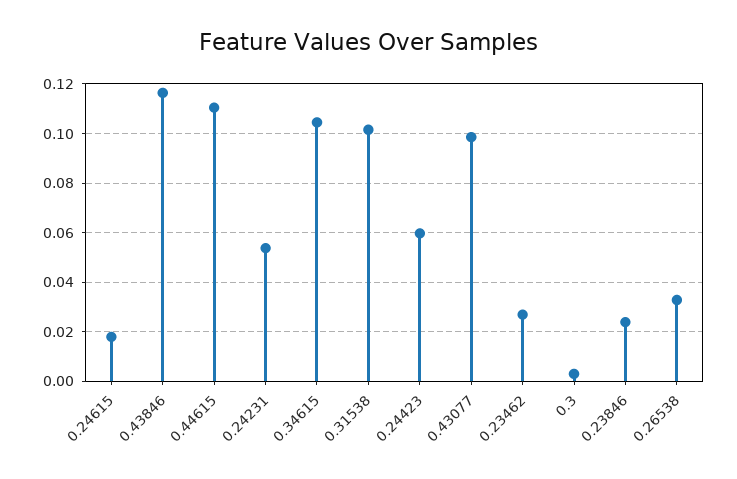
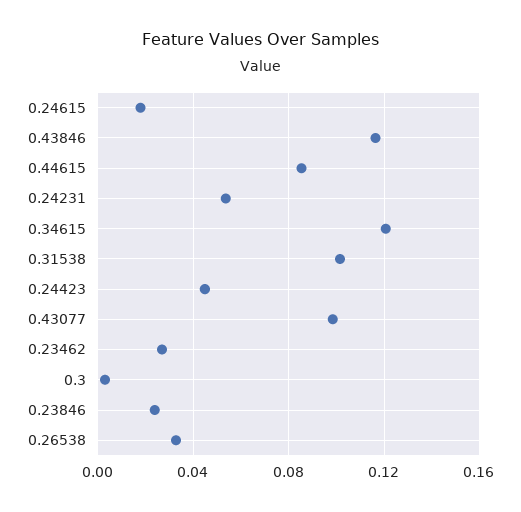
0.44615: 0.11 -> 0.085
0.34615: 0.105 -> 0.12
0.24423: 0.06 -> 0.045

